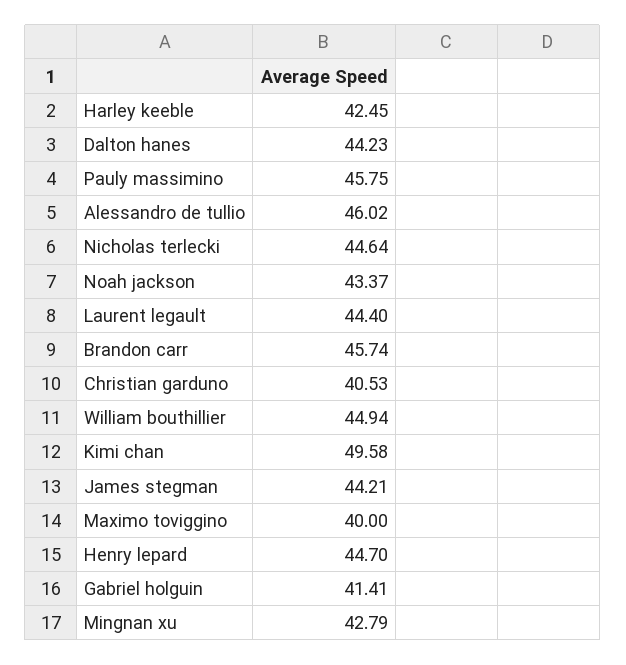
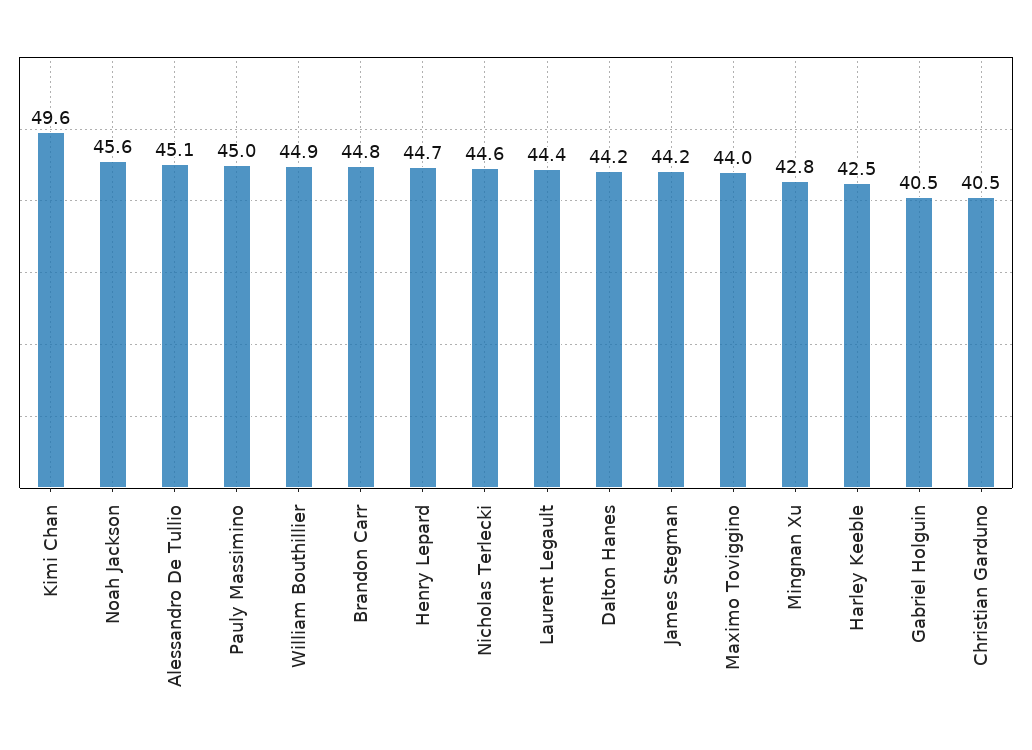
Pauly massimino: 45.75 -> 45
Alessandro de tullio: 46.02 -> 45.1
Noah jackson: 43.37 -> 45.6
Brandon carr: 45.74 -> 44.8
Maximo toviggino: 40 -> 44
Gabriel holguin: 41.41 -> 40.5

